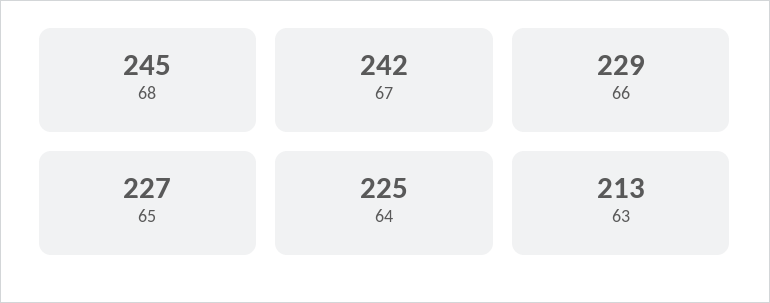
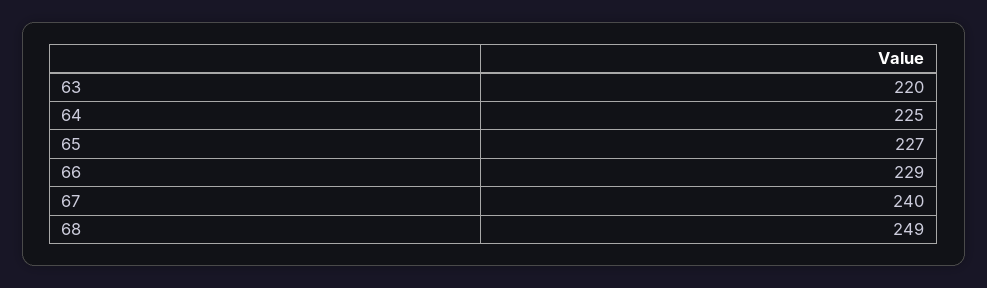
68: 245 -> 249
67: 242 -> 240
63: 213 -> 220

